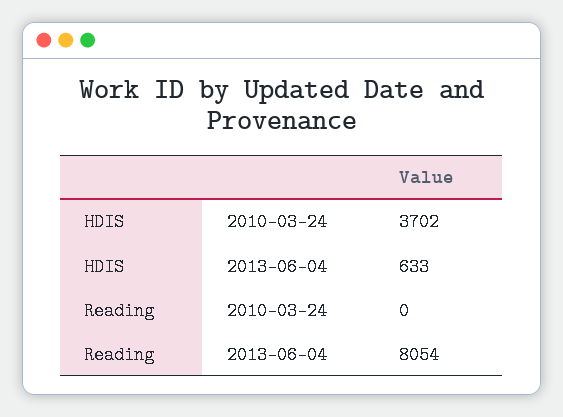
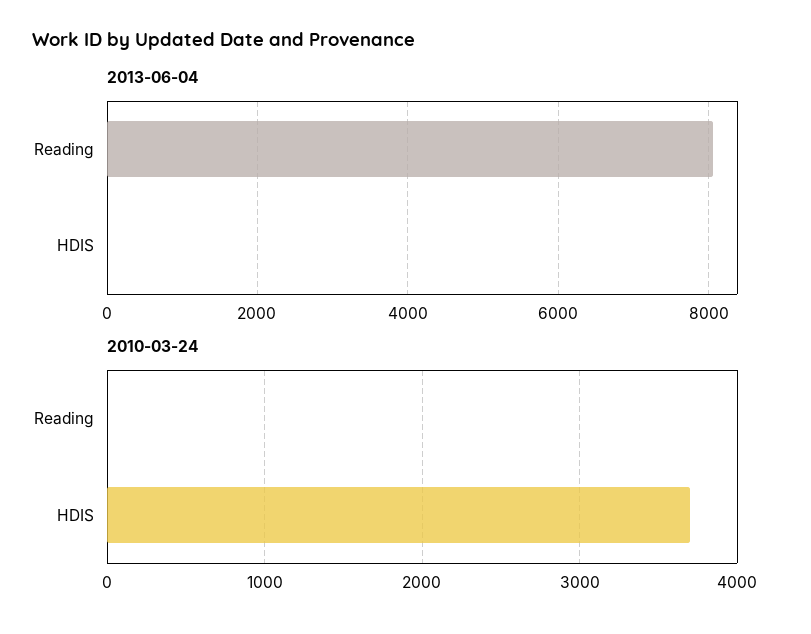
2013-06-04, HDIS: 633 -> 0

